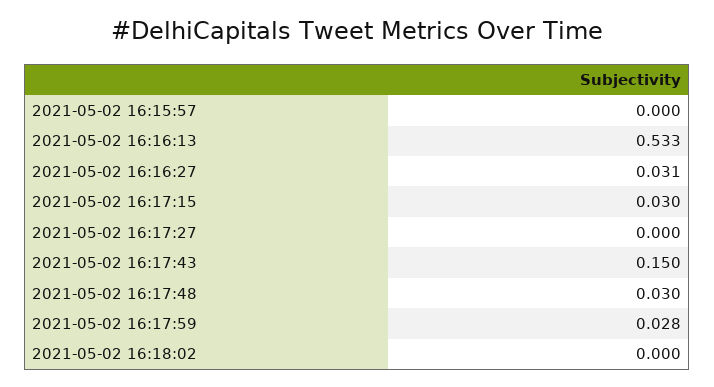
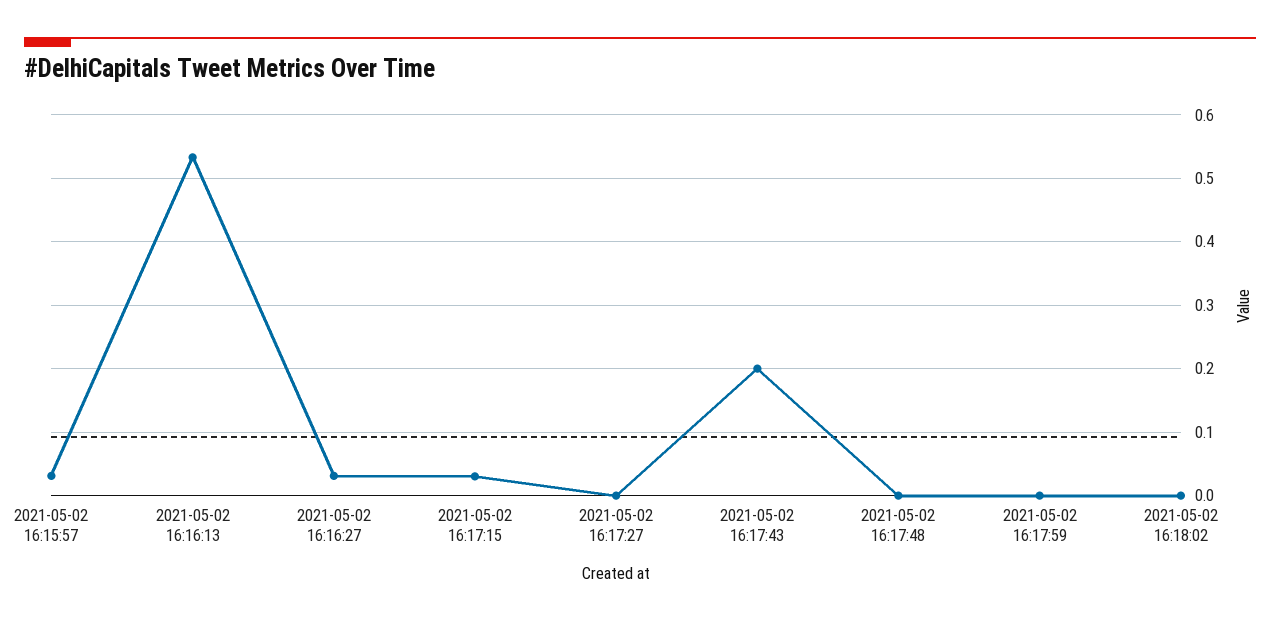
2021-05-02 16:15:57: 0 -> 0.03
2021-05-02 16:17:43: 0.15 -> 0.2
2021-05-02 16:17:48: 0.03 -> 0
2021-05-02 16:17:59: 0.028 -> 0

